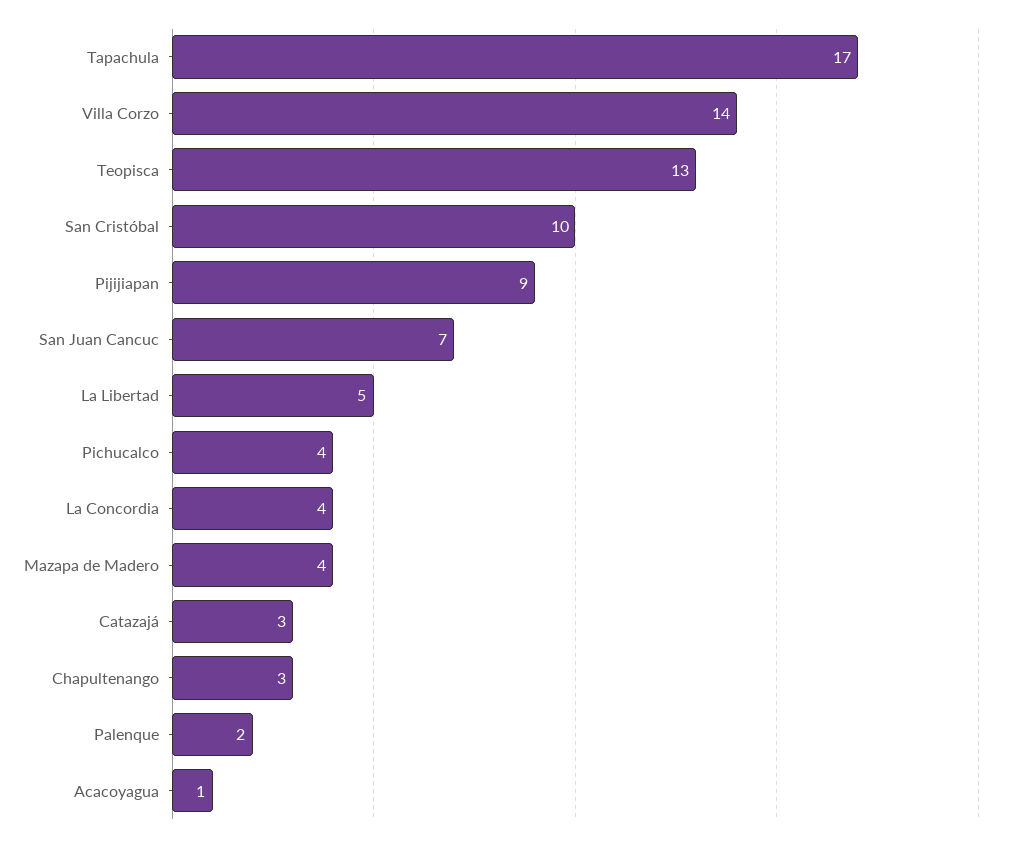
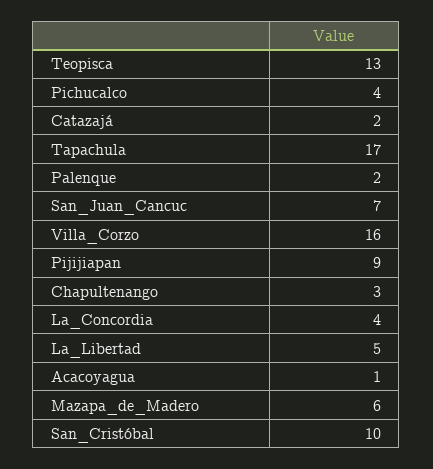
Villa Corzo: 14 -> 16
Mazapa de Madero: 4 -> 6
Catazajá: 3 -> 2

